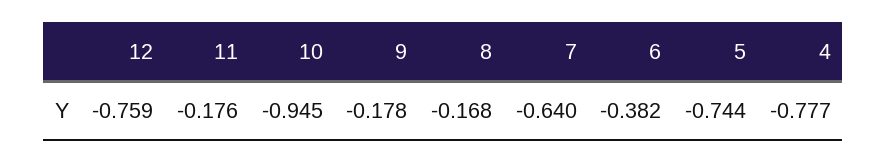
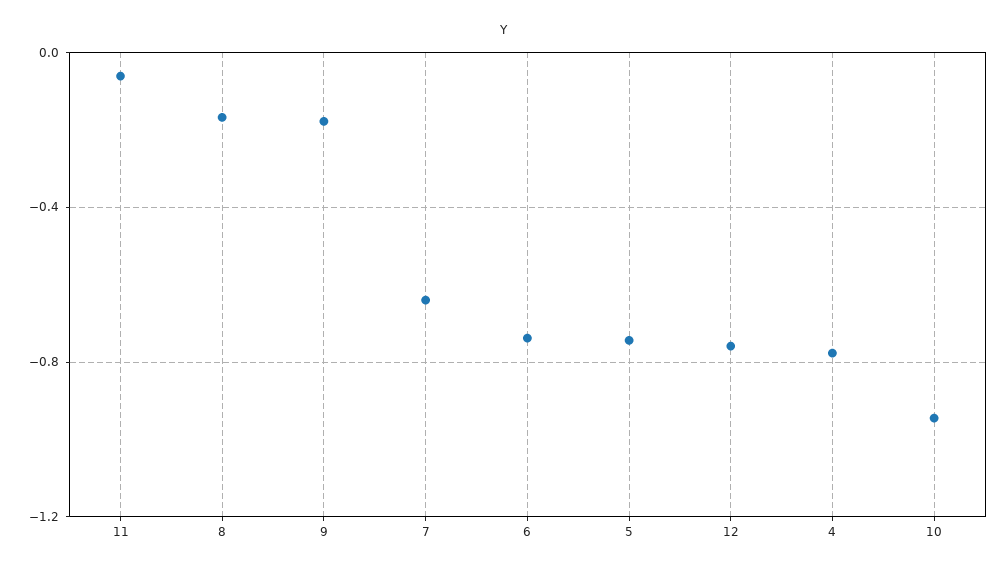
11: -0.176 -> -0.05
6: -0.382 -> -0.75

